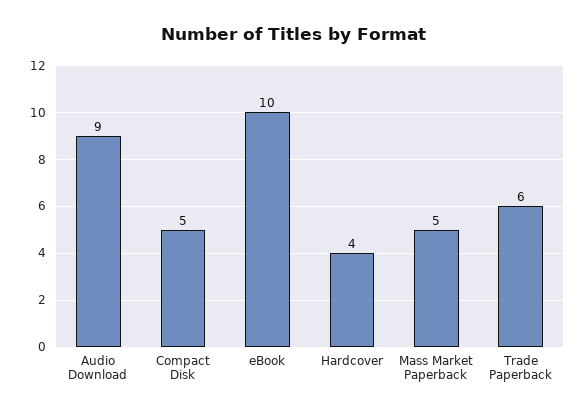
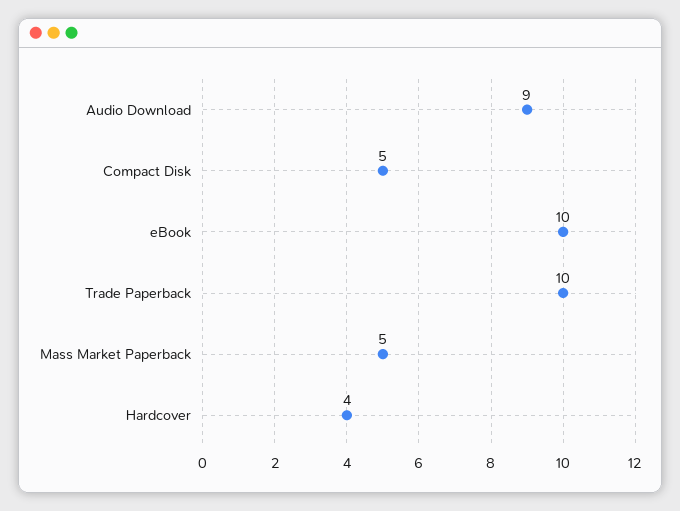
Trade Paperback: 6 -> 10

